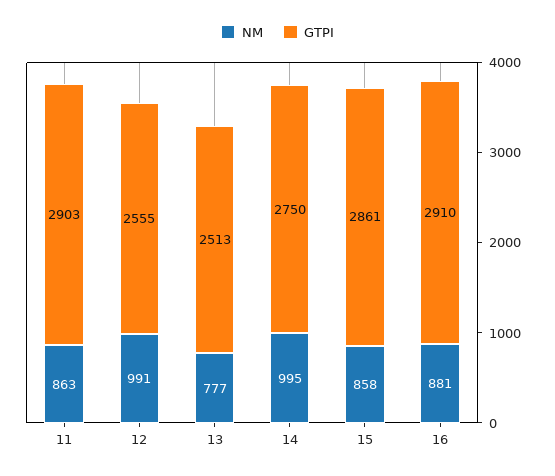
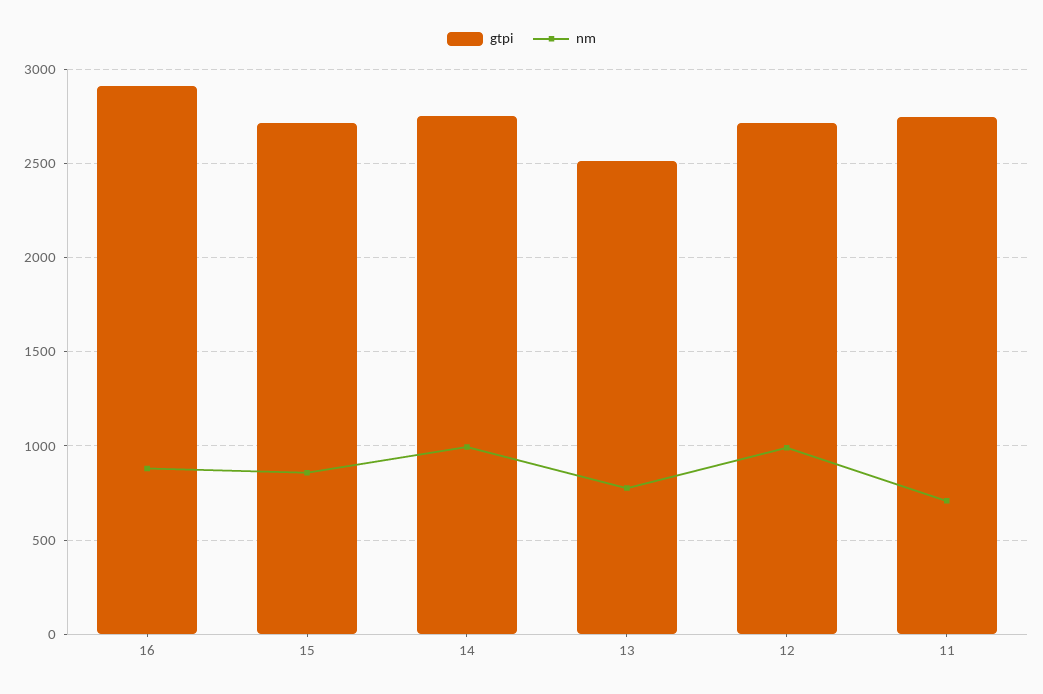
NM, 11: 863 -> 700
GTPI, 11: 2903 -> 2750
GTPI, 12: 2555 -> 2700
GTPI, 15: 2861 -> 2700

